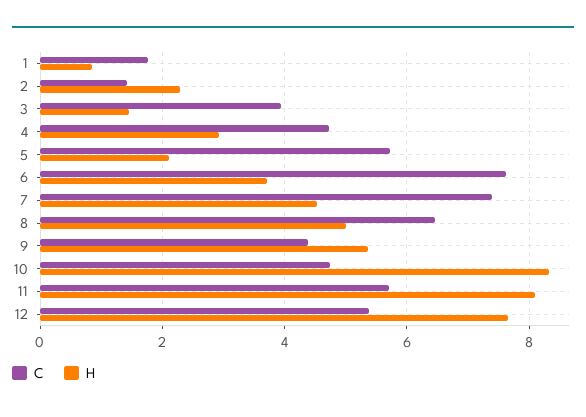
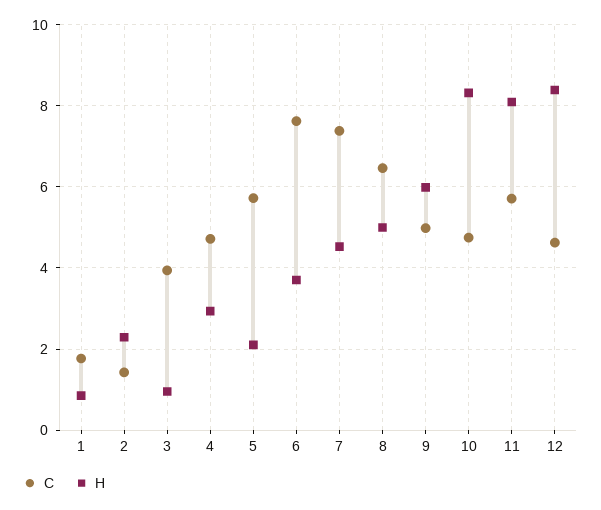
H, 3: 1.4 -> 1
C, 9: 4.4 -> 5
H, 9: 5.4 -> 6
C, 12: 5.4 -> 4.6
H, 12: 7.6 -> 8.4

